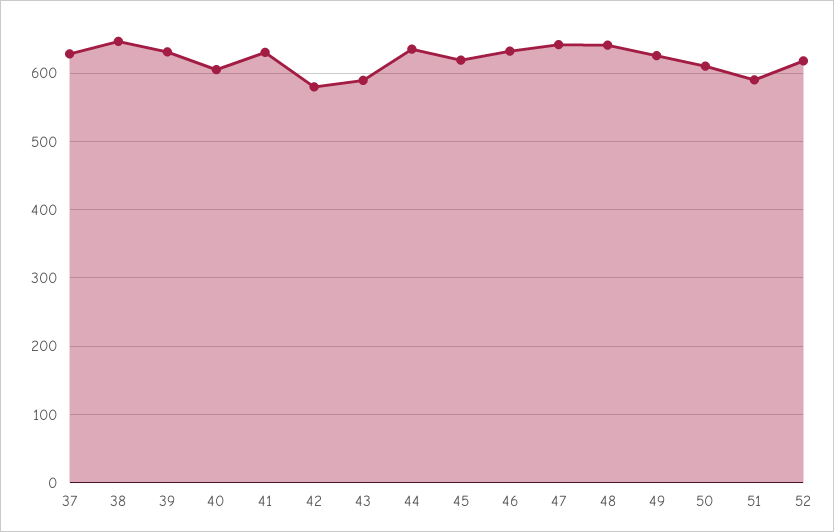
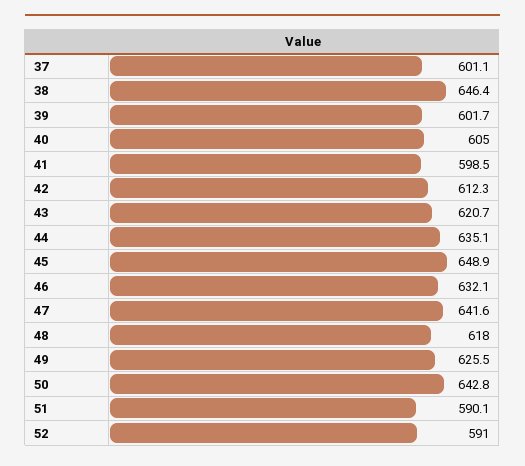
37: 630 -> 601.1
39: 630 -> 601.7
41: 630 -> 598.5
42: 580 -> 612.3
43: 590 -> 620.7
45: 620 -> 648.9
48: 640 -> 618
50: 610 -> 642.8
52: 620 -> 591

